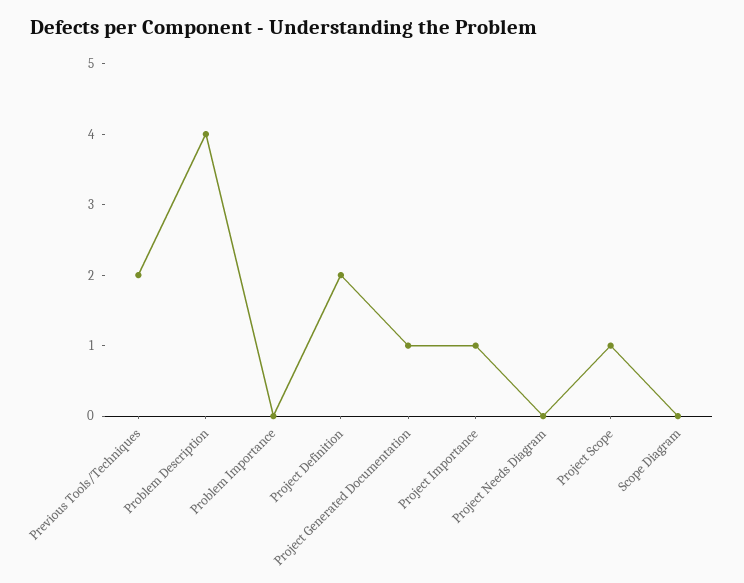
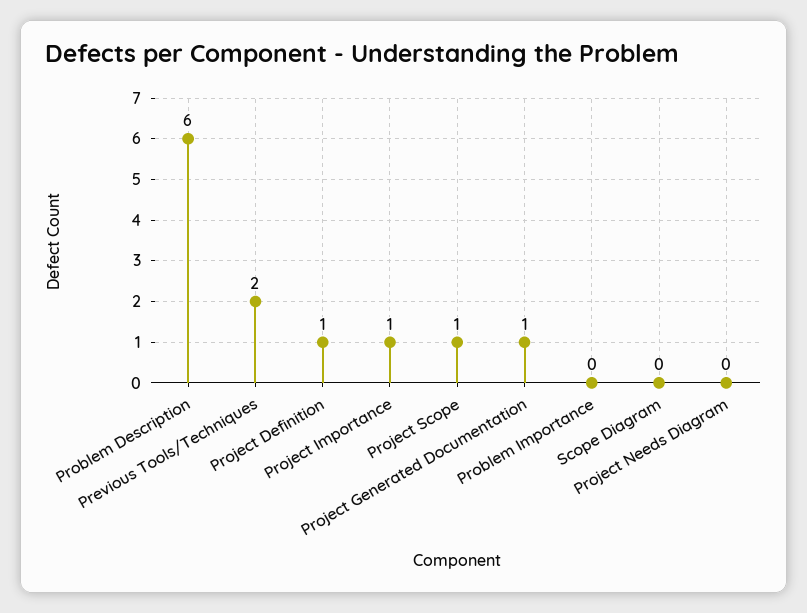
Problem Description: 4 -> 6
Project Definition: 2 -> 1

